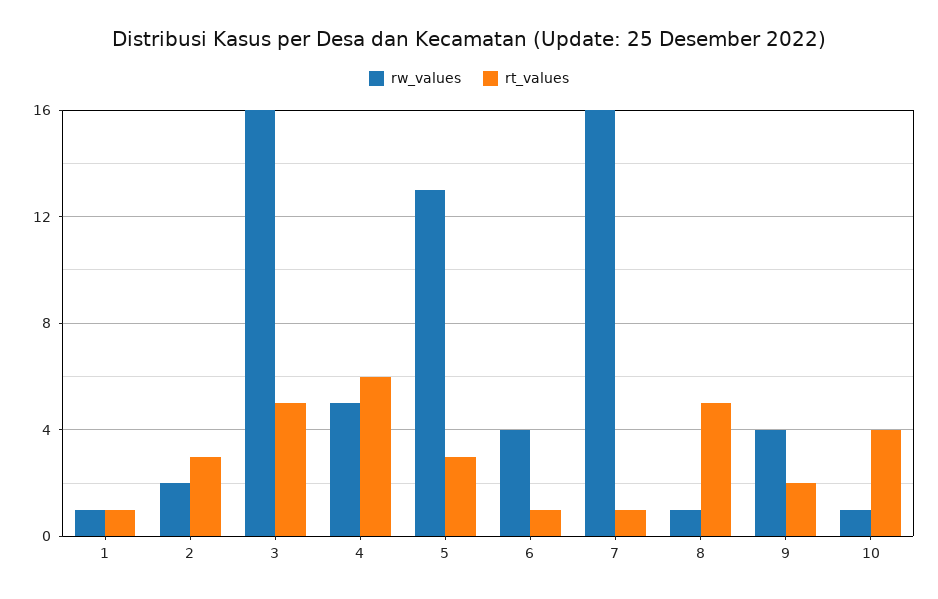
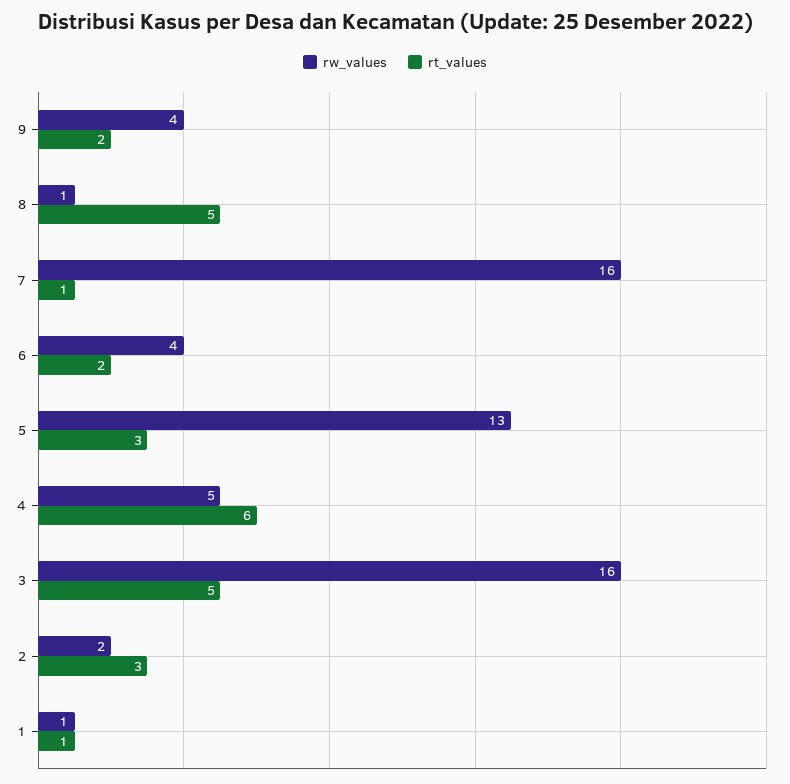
rt_values, 6: 1 -> 2
rw_values, 10: 1 -> none
rt_values, 10: 4 -> none

